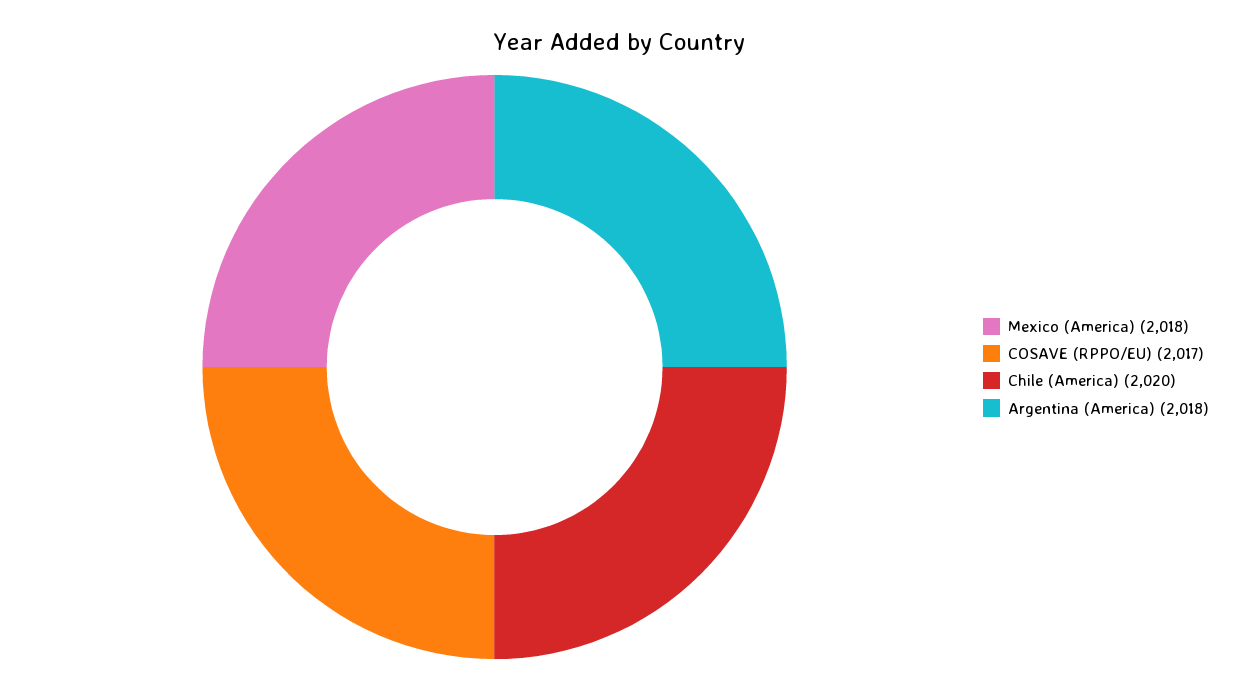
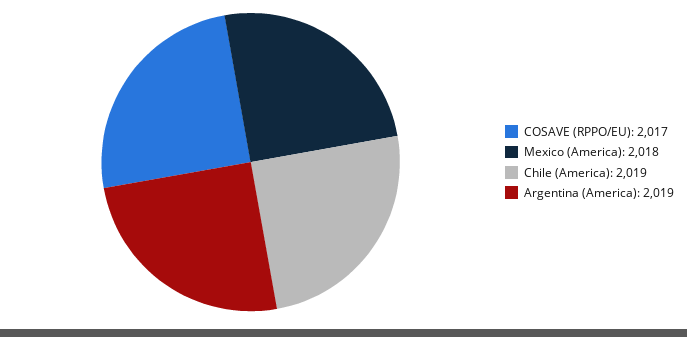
Chile (America): 2020 -> 2019
Argentina (America): 2018 -> 2019

